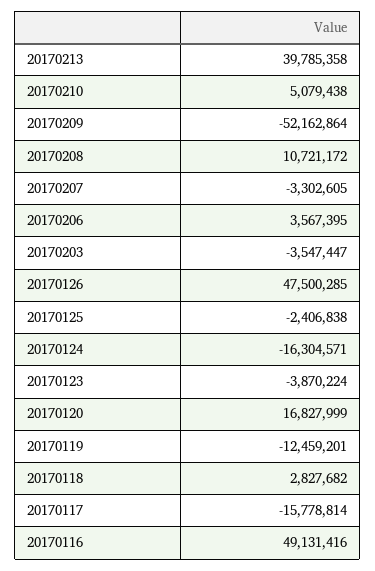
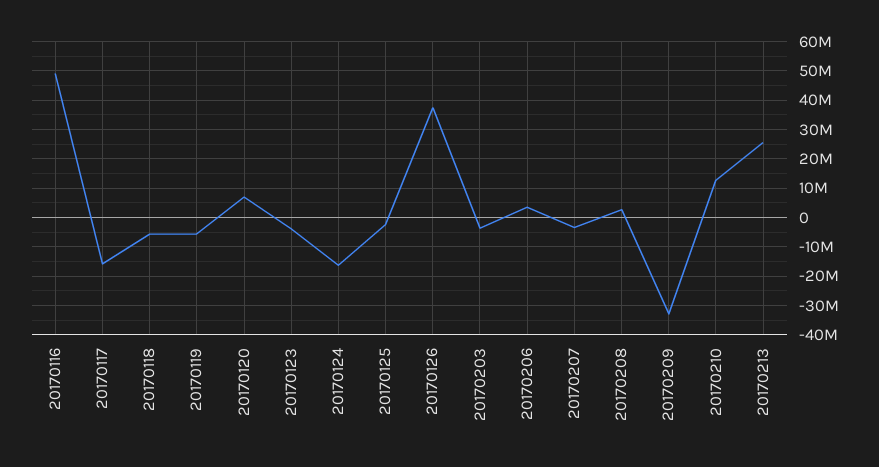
20170213: 39785358 -> 25000000
20170210: 5079438 -> 12500000
20170209: -52162864 -> -32500000
20170208: 10721172 -> 2500000
20170126: 47500285 -> 37500000
20170120: 16827999 -> 7500000
20170119: -12459201 -> -5000000
20170118: 2827682 -> -5000000

